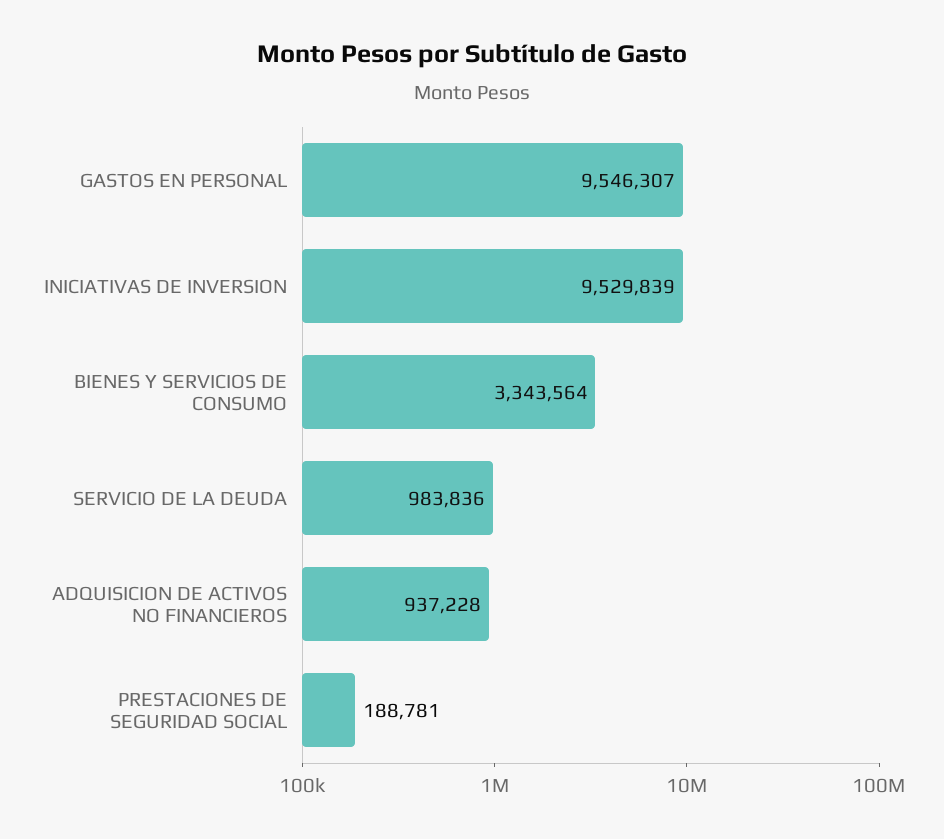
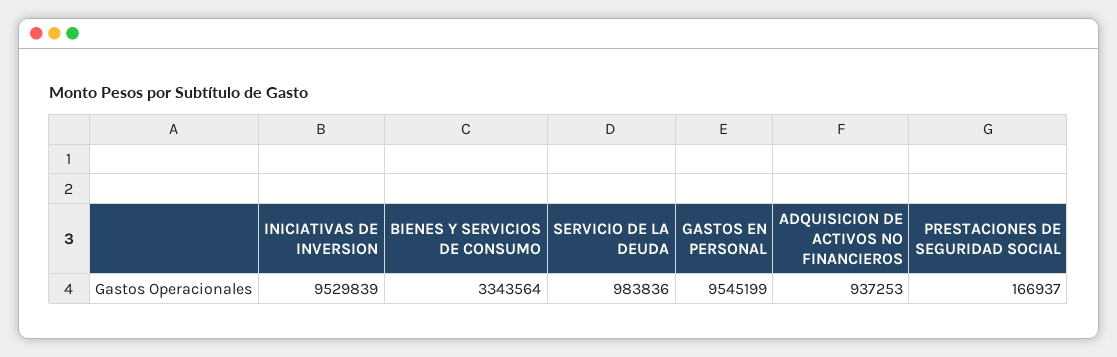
GASTOS EN PERSONAL: 9546307 -> 9545199
ADQUISICION DE ACTIVOS NO FINANCIEROS: 937228 -> 937253
PRESTACIONES DE SEGURIDAD SOCIAL: 188781 -> 166937

